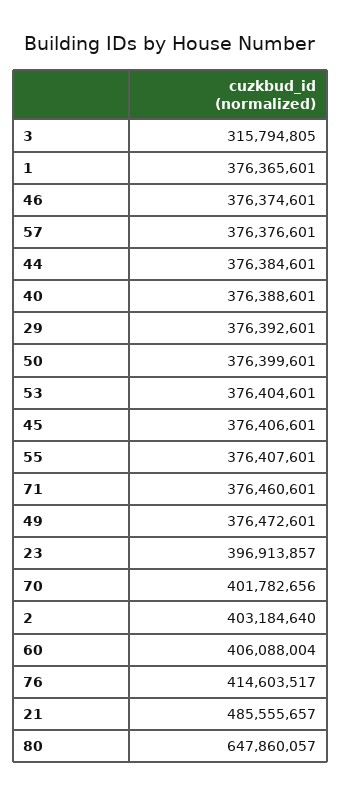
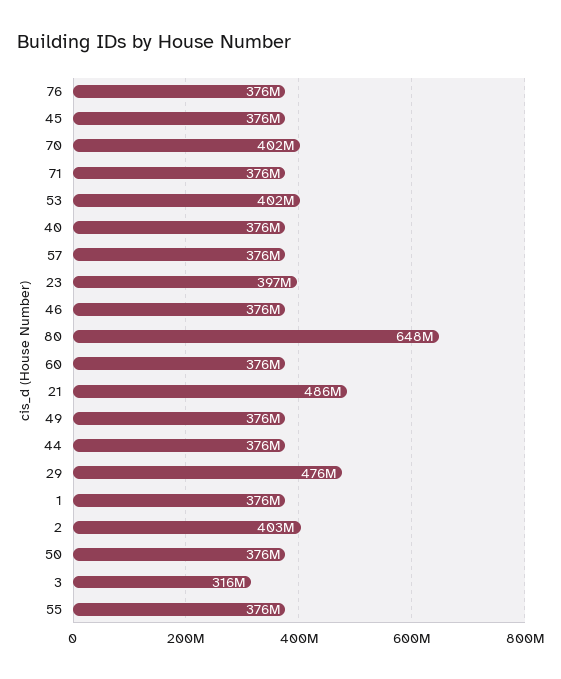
29: 376392601 -> 476000000
53: 376404601 -> 402000000
60: 406088004 -> 376000000
76: 414603517 -> 376000000

